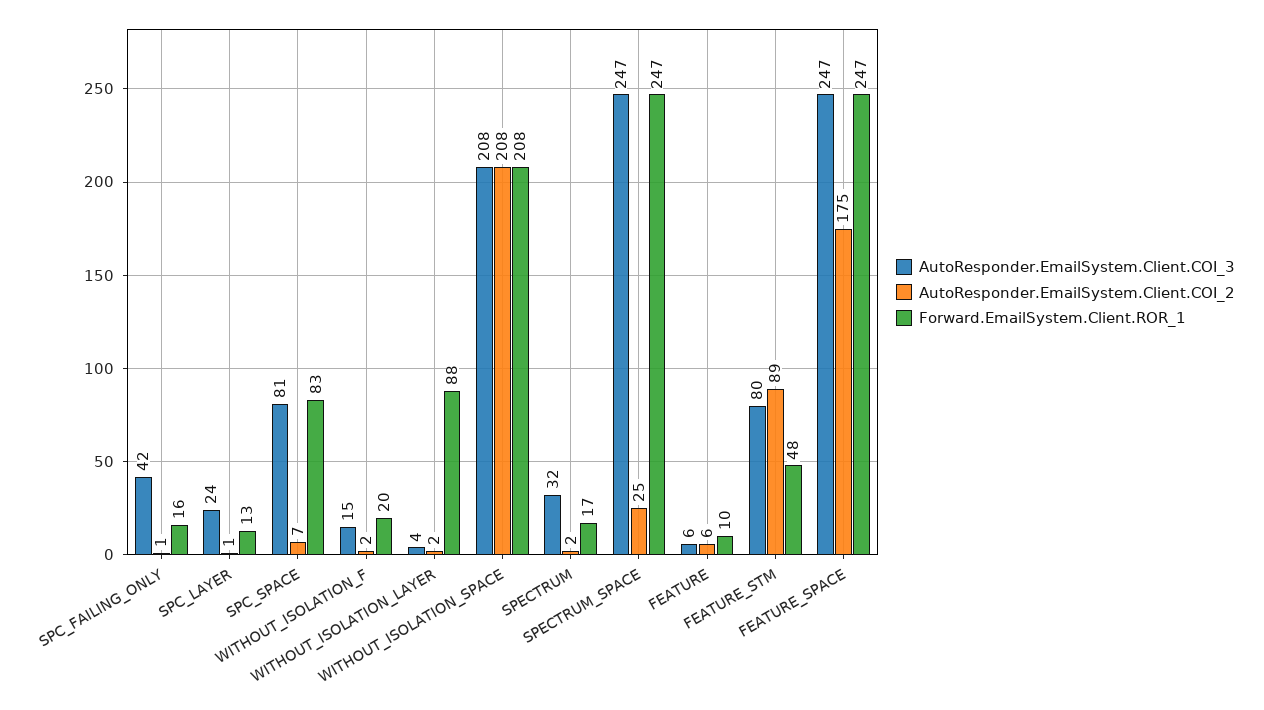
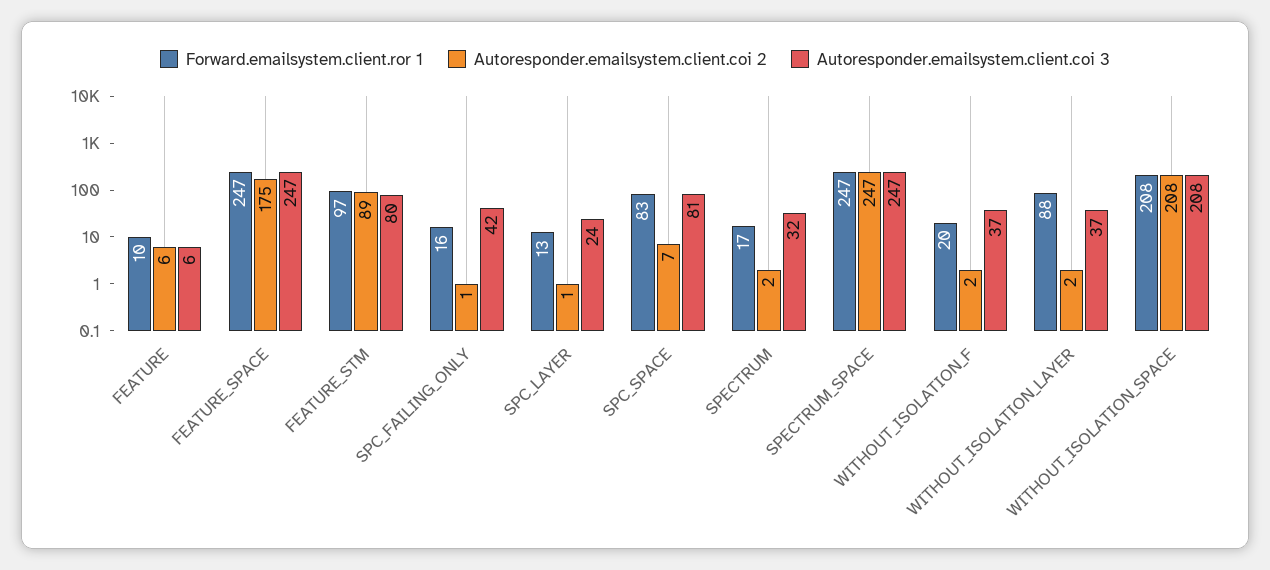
AutoResponder.EmailSystem.Client.COI_3, WITHOUT_ISOLATION_F: 15 -> 37
AutoResponder.EmailSystem.Client.COI_3, WITHOUT_ISOLATION_LAYER: 4 -> 37
AutoResponder.EmailSystem.Client.COI_2, SPECTRUM_SPACE: 25 -> 247
Forward.EmailSystem.Client.ROR_1, FEATURE_STM: 48 -> 97

